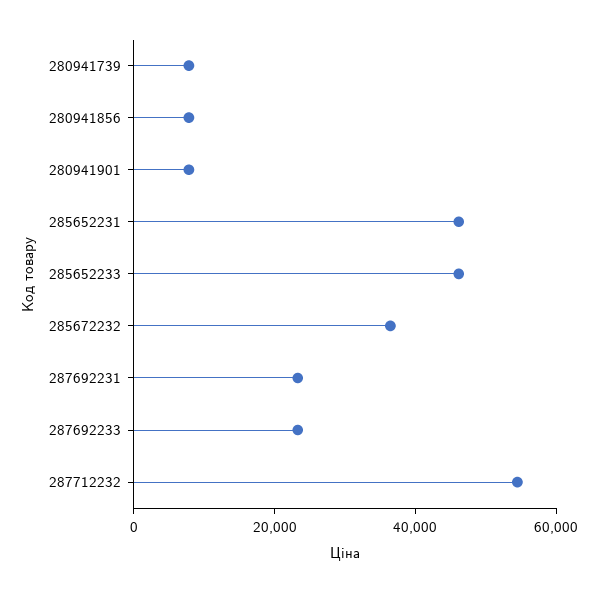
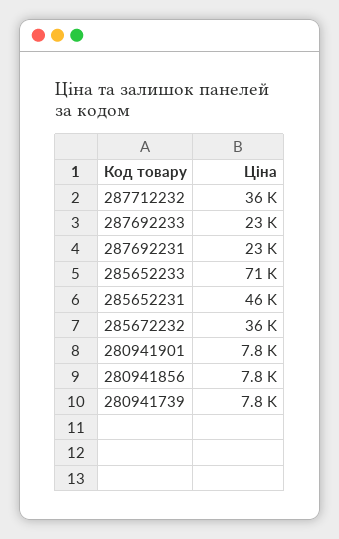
285652233: 45000 -> 71000
287712232: 55000 -> 36000

